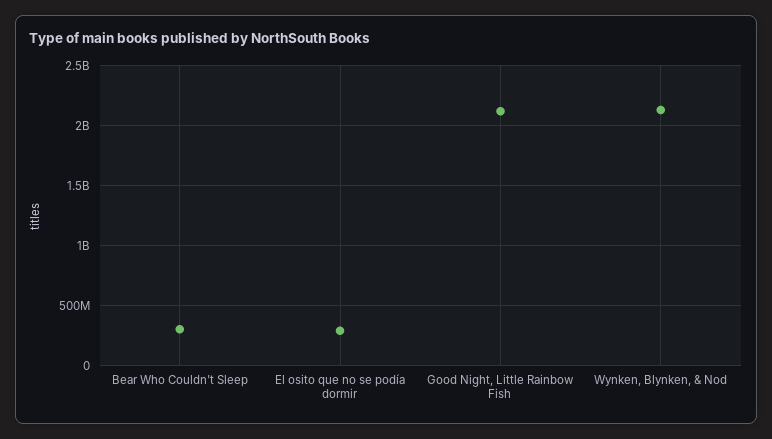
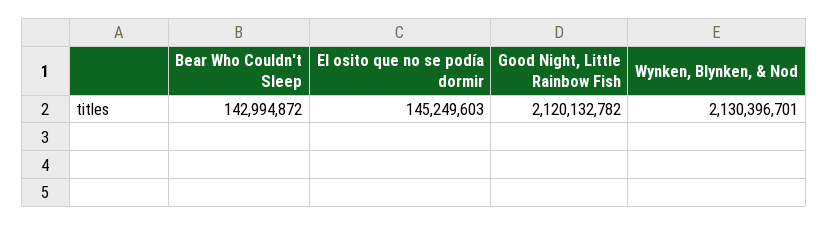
Bear Who Couldn't Sleep: 300000000 -> 142994872
El osito que no se podía dormir: 300000000 -> 145249603

